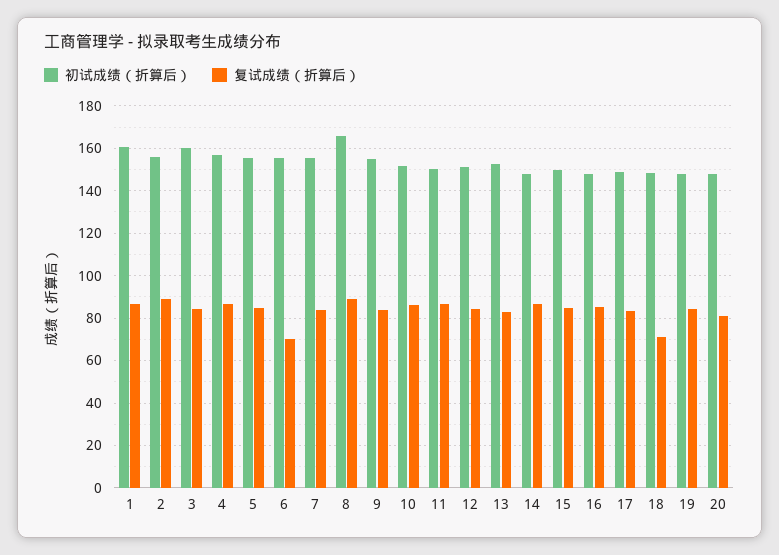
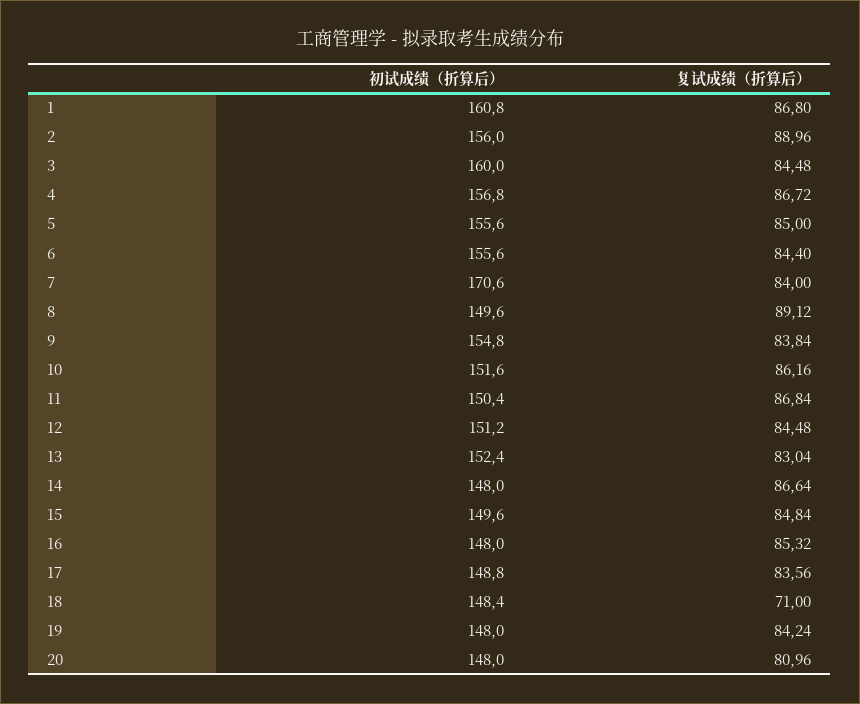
复试成绩（折算后）, 6: 70 -> 84.4
初试成绩（折算后）, 7: 155 -> 170.6
初试成绩（折算后）, 8: 165 -> 149.6

